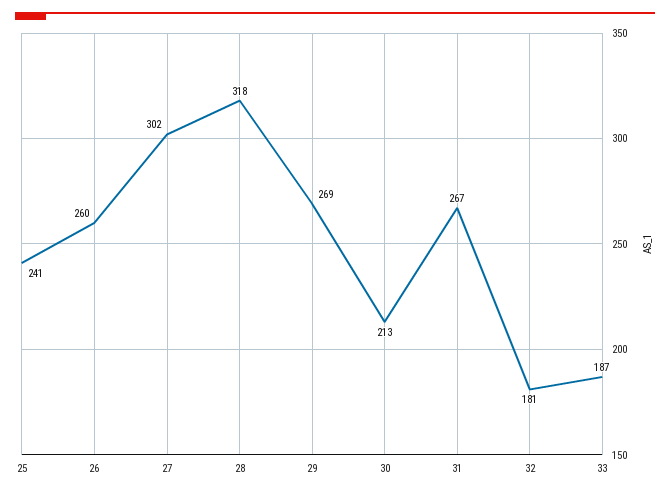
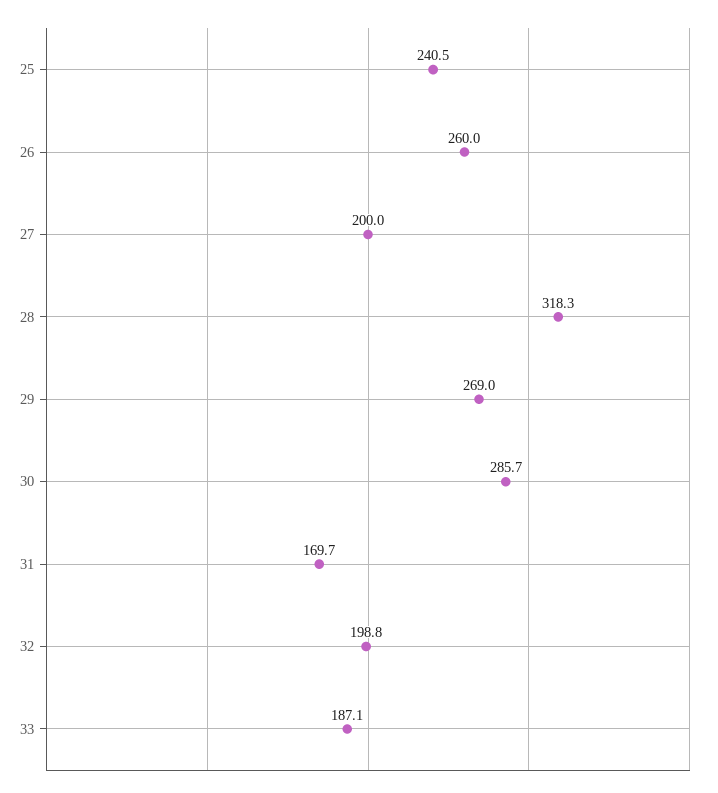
27: 302 -> 200
30: 213 -> 285.7
31: 267 -> 169.7
32: 181 -> 198.8

